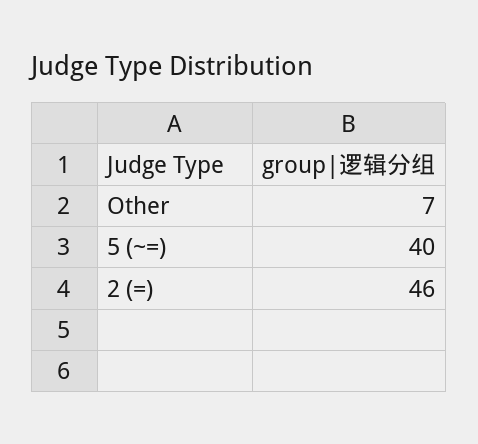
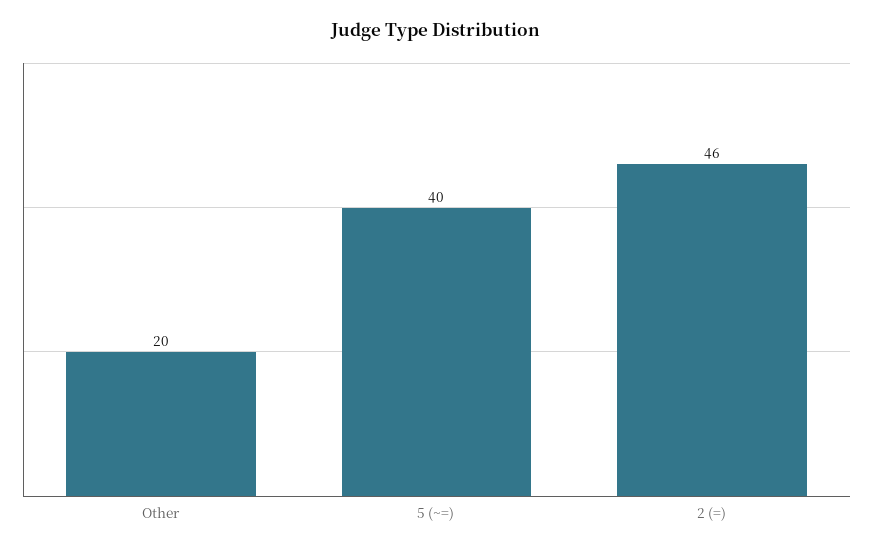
Other: 7 -> 20

